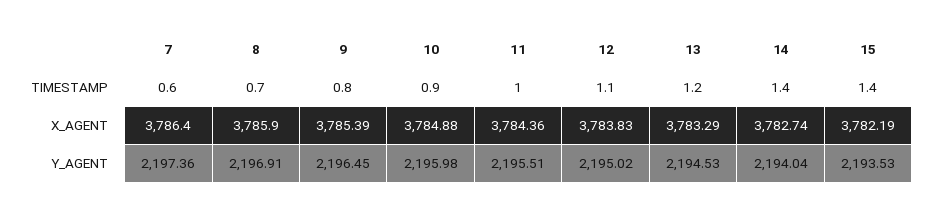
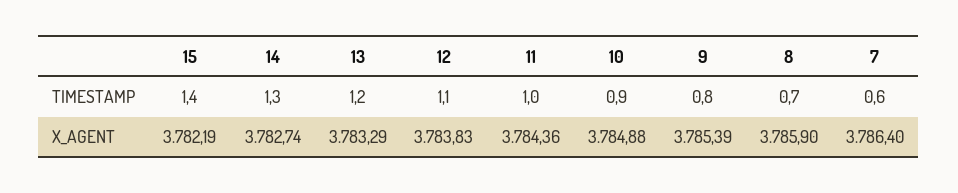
14, TIMESTAMP: 1.4 -> 1.3
7, Y_AGENT: 2197.36 -> none
8, Y_AGENT: 2196.91 -> none
9, Y_AGENT: 2196.45 -> none
10, Y_AGENT: 2195.98 -> none
11, Y_AGENT: 2195.51 -> none
12, Y_AGENT: 2195.02 -> none
13, Y_AGENT: 2194.53 -> none
14, Y_AGENT: 2194.04 -> none
15, Y_AGENT: 2193.53 -> none

